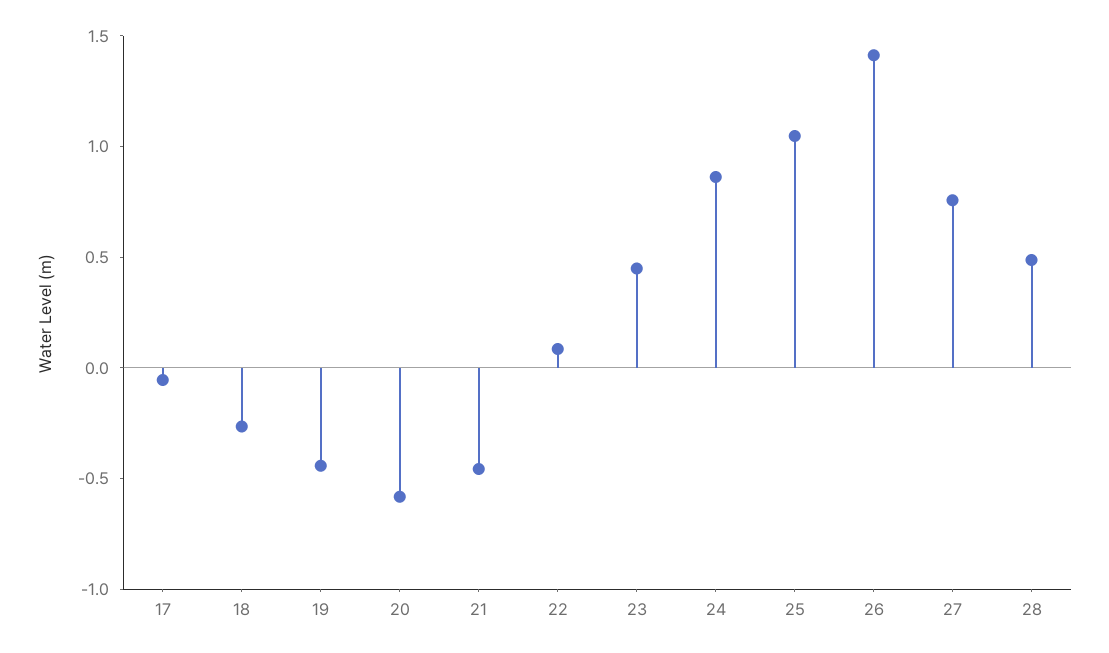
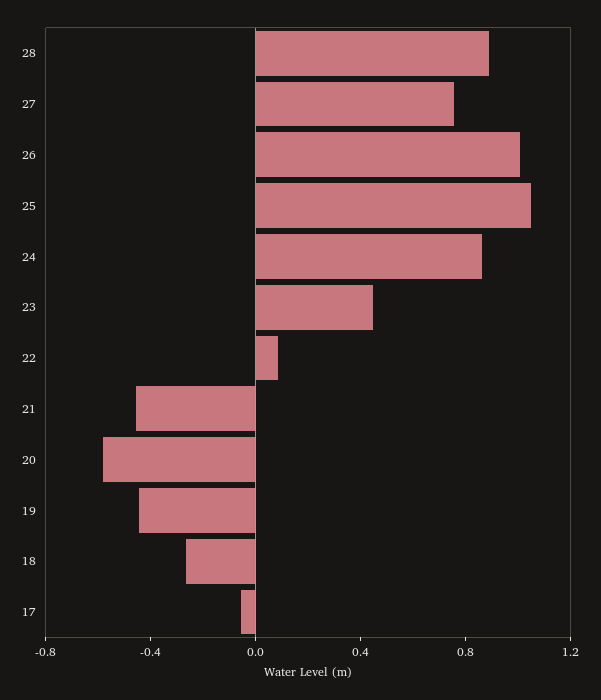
26: 1.4 -> 1
28: 0.5 -> 0.9

